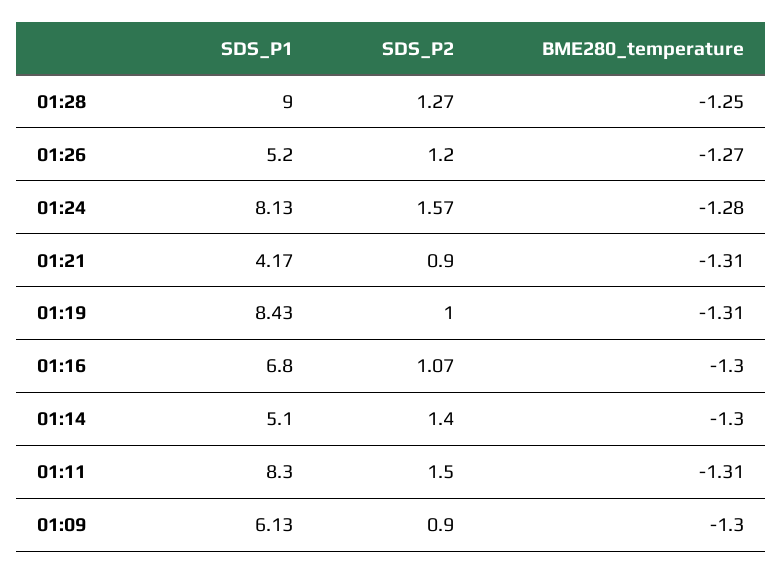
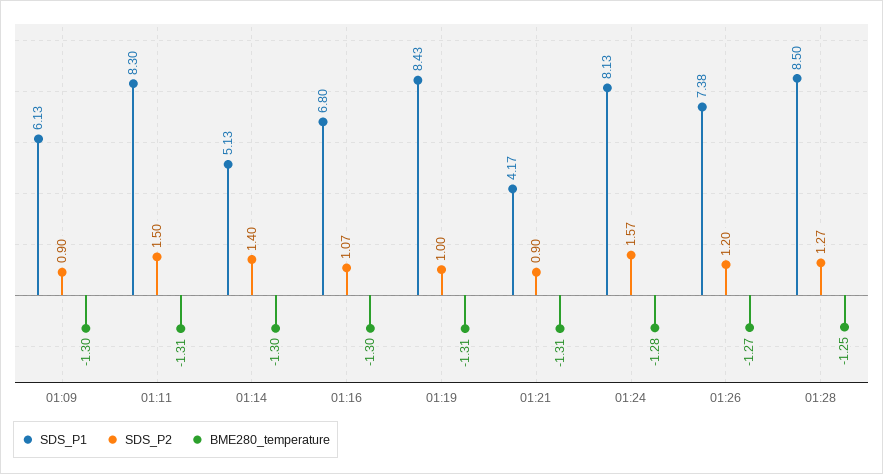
SDS_P1, 01:28: 9 -> 8.5
SDS_P1, 01:26: 5.2 -> 7.38
SDS_P1, 01:14: 5.1 -> 5.13

